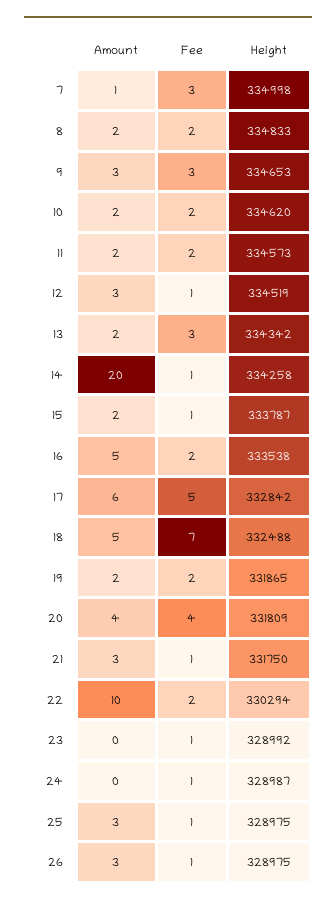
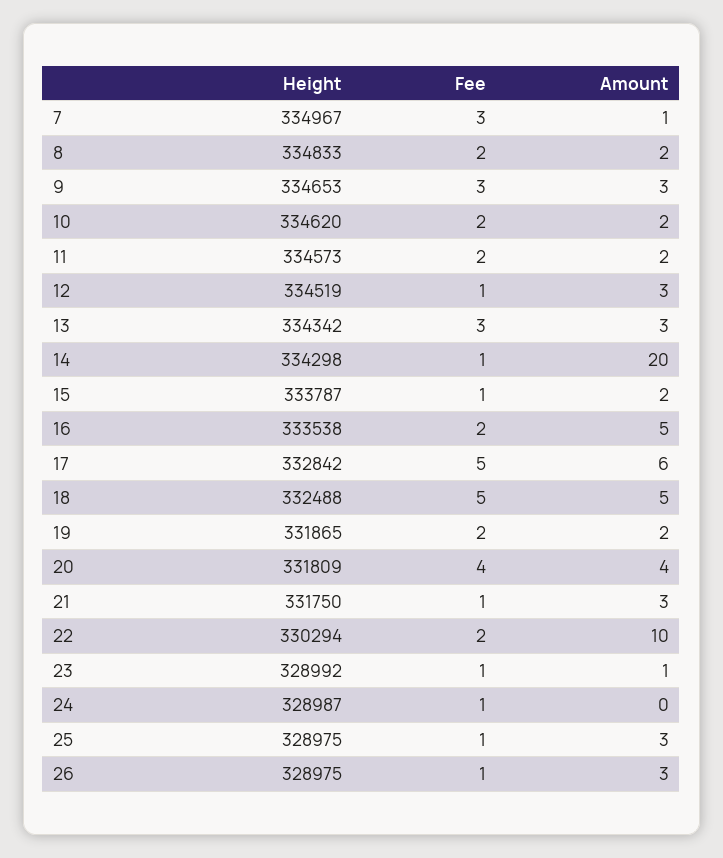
Height, 7: 334998 -> 334967
Amount, 13: 2 -> 3
Height, 14: 334258 -> 334298
Fee, 18: 7 -> 5
Amount, 23: 0 -> 1

